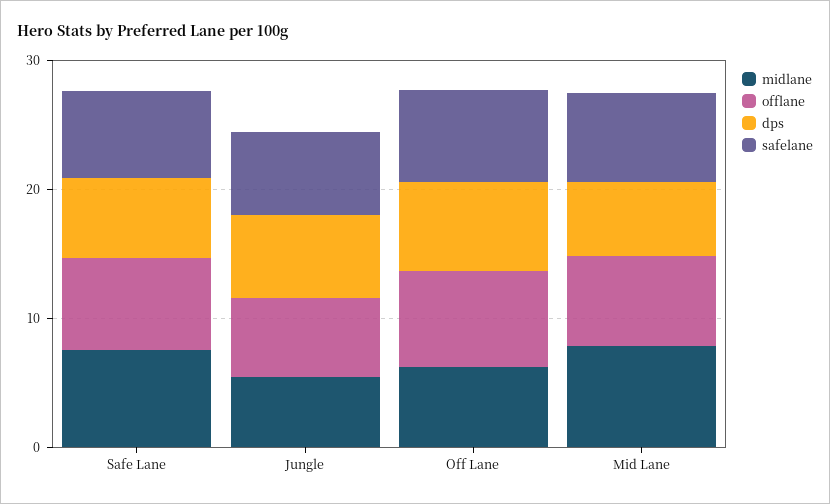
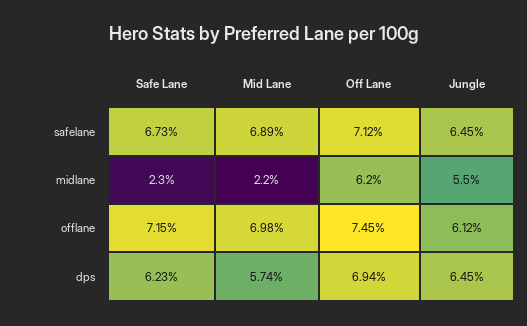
midlane, Safe Lane: 8 -> 2.3
midlane, Mid Lane: 8 -> 2.2

